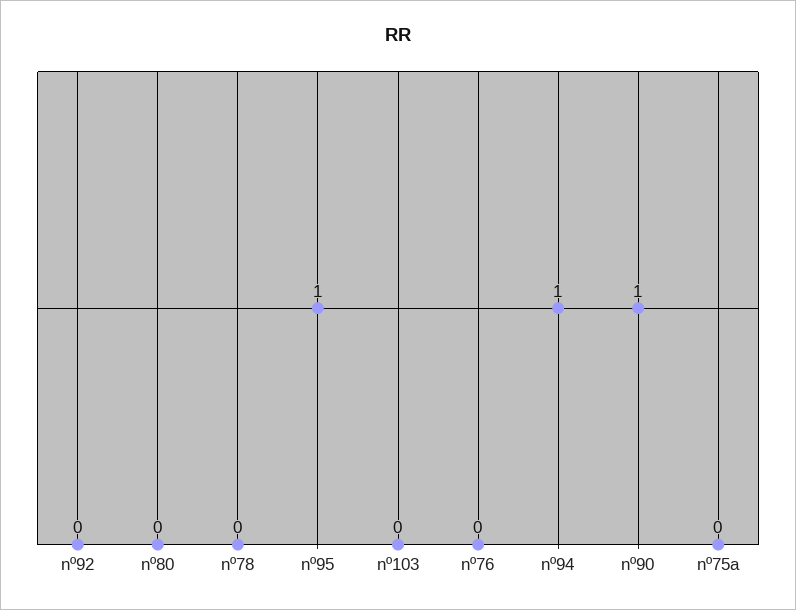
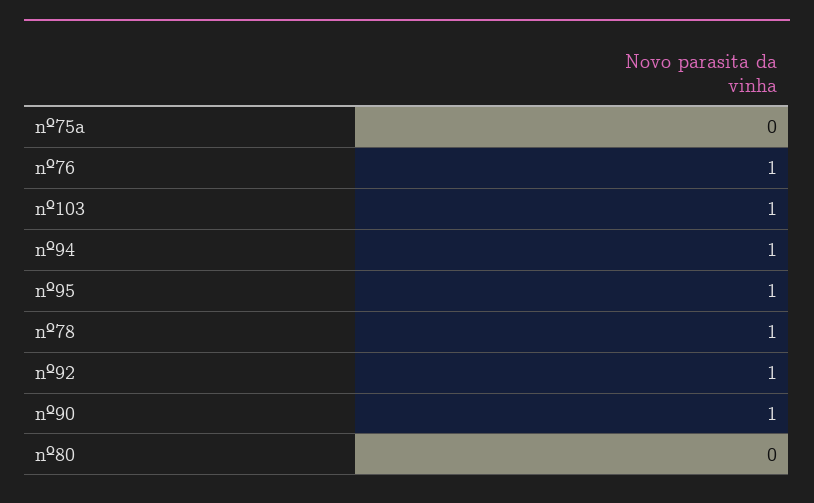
nº92: 0 -> 1
nº78: 0 -> 1
nº103: 0 -> 1
nº76: 0 -> 1

